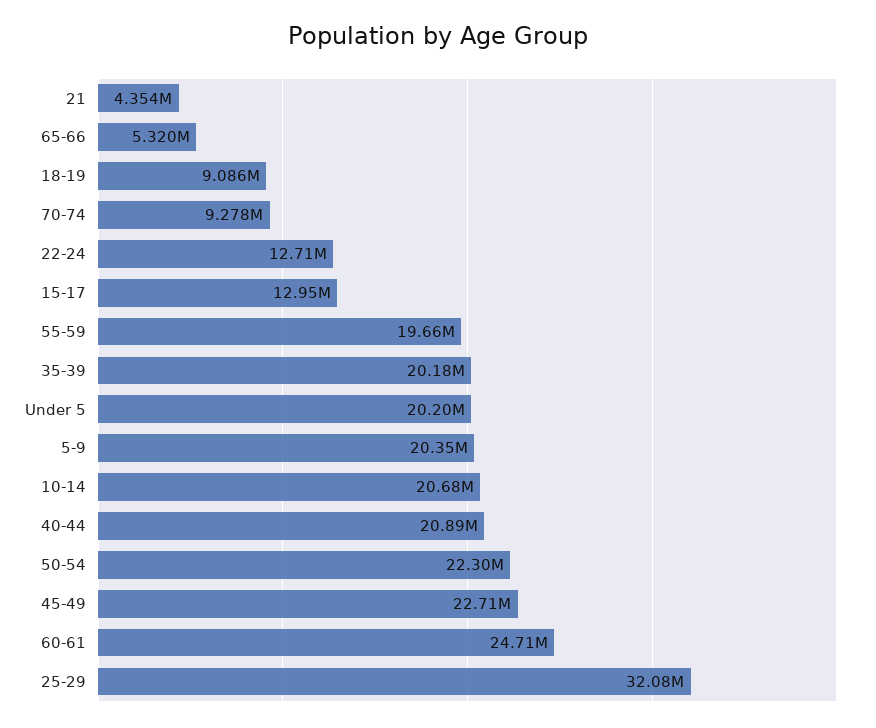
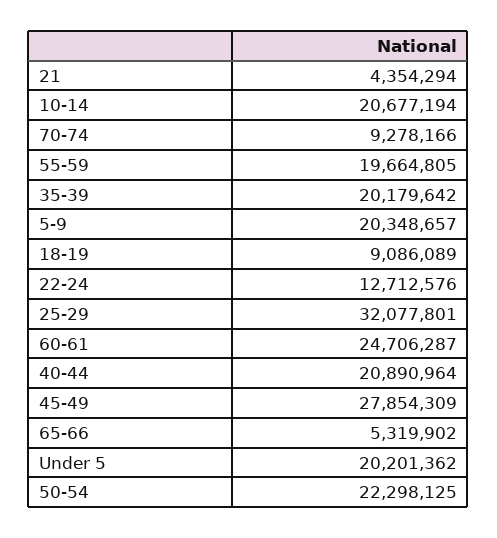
15-17: 12950000 -> none
45-49: 22710000 -> 27854309

